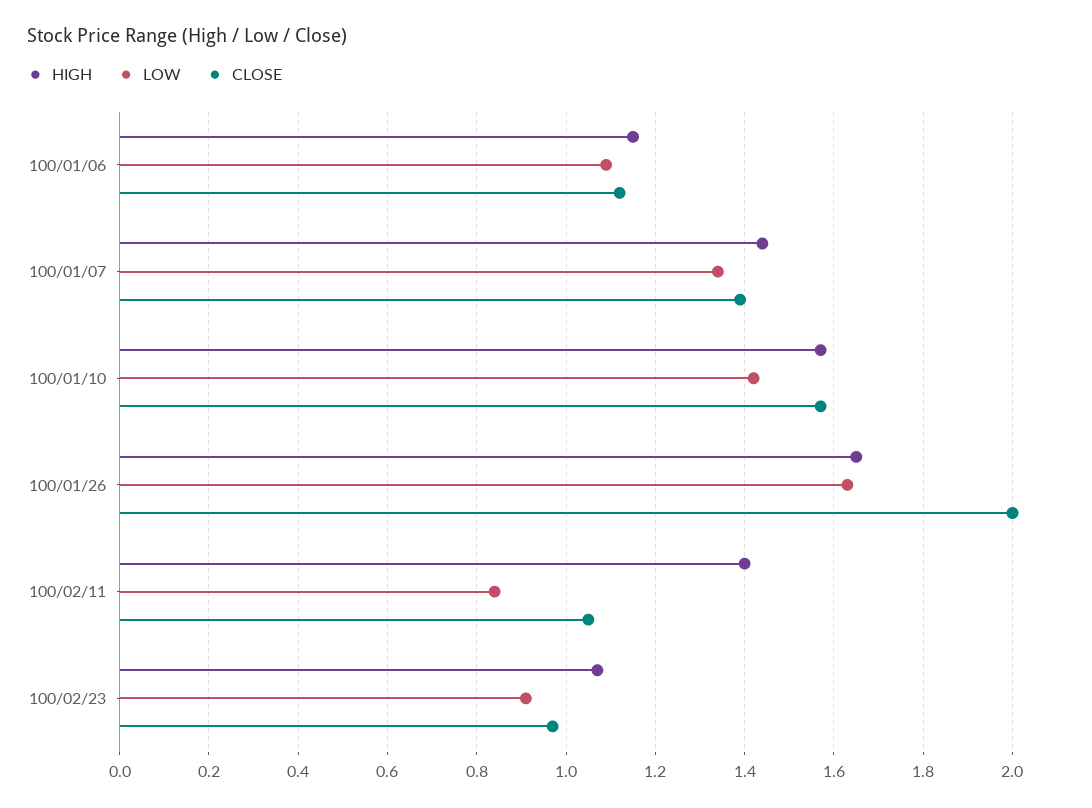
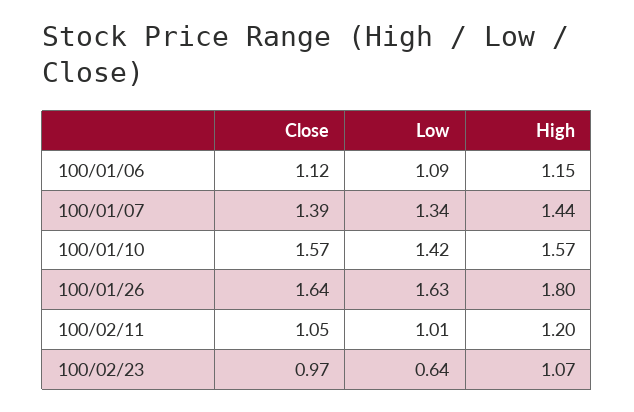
HIGH, 100/01/26: 1.65 -> 1.8
CLOSE, 100/01/26: 2 -> 1.64
HIGH, 100/02/11: 1.4 -> 1.2
LOW, 100/02/11: 0.85 -> 1.01
LOW, 100/02/23: 0.9 -> 0.64

